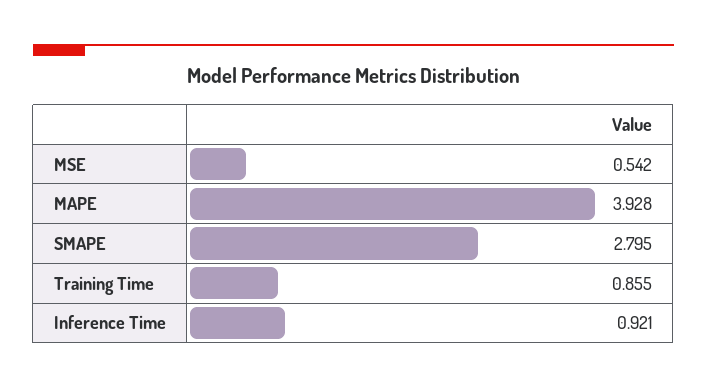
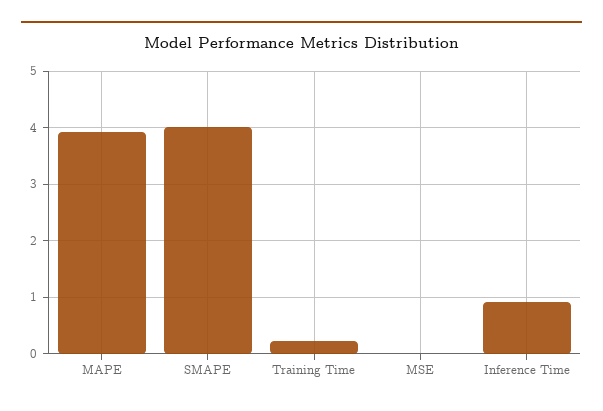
MSE: 0.542 -> 0
SMAPE: 2.795 -> 4
Training Time: 0.855 -> 0.2

